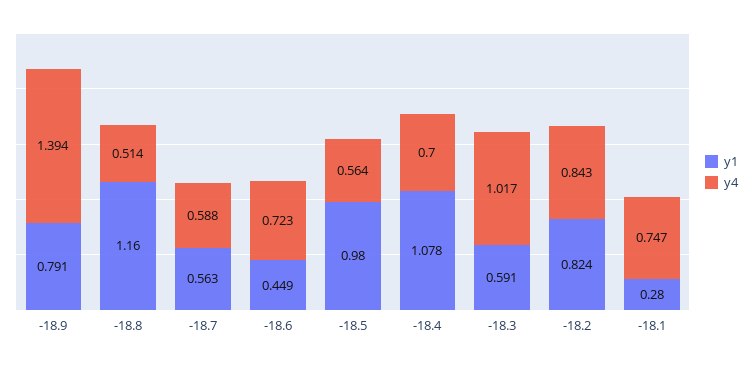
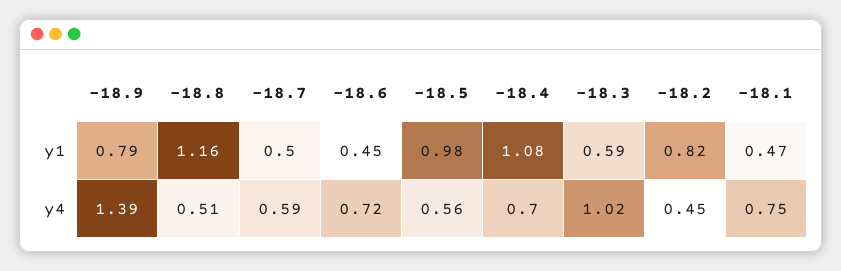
y1, -18.7: 0.563 -> 0.5
y4, -18.2: 0.843 -> 0.45
y1, -18.1: 0.28 -> 0.47

